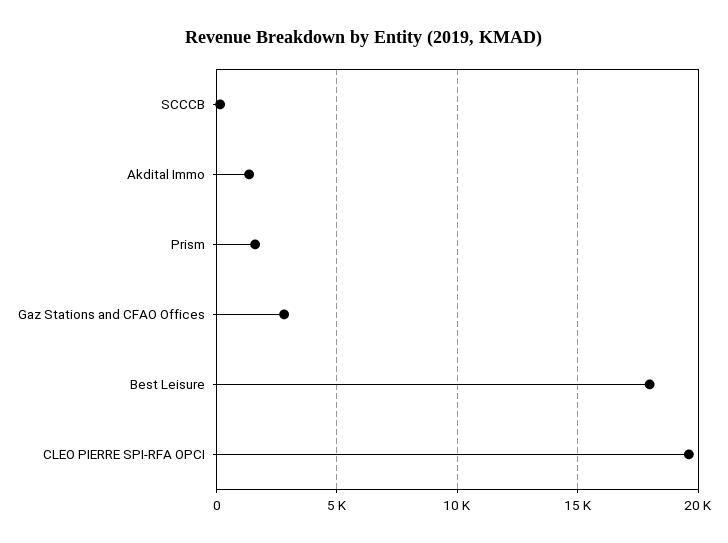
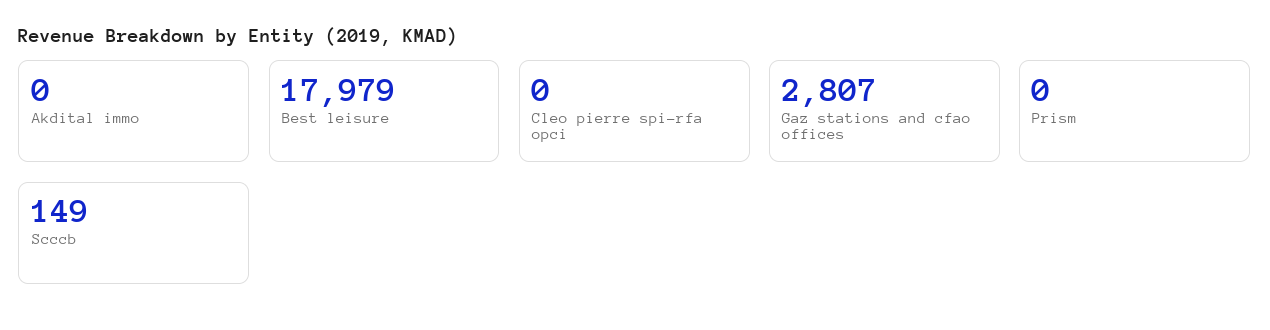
Akdital Immo: 1500 -> 0
Prism: 1500 -> 0
CLEO PIERRE SPI-RFA OPCI: 19500 -> 0

